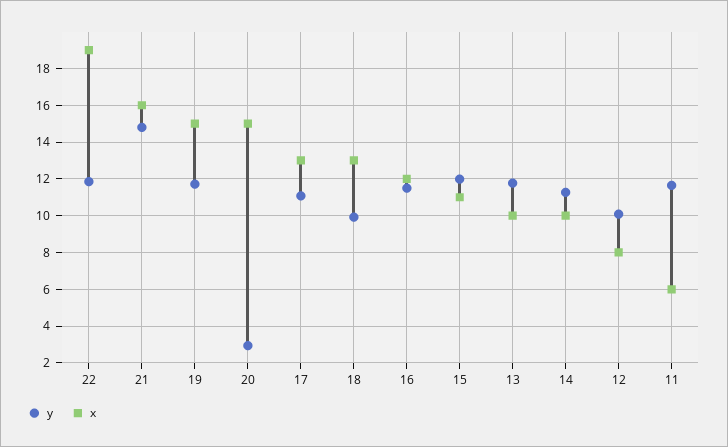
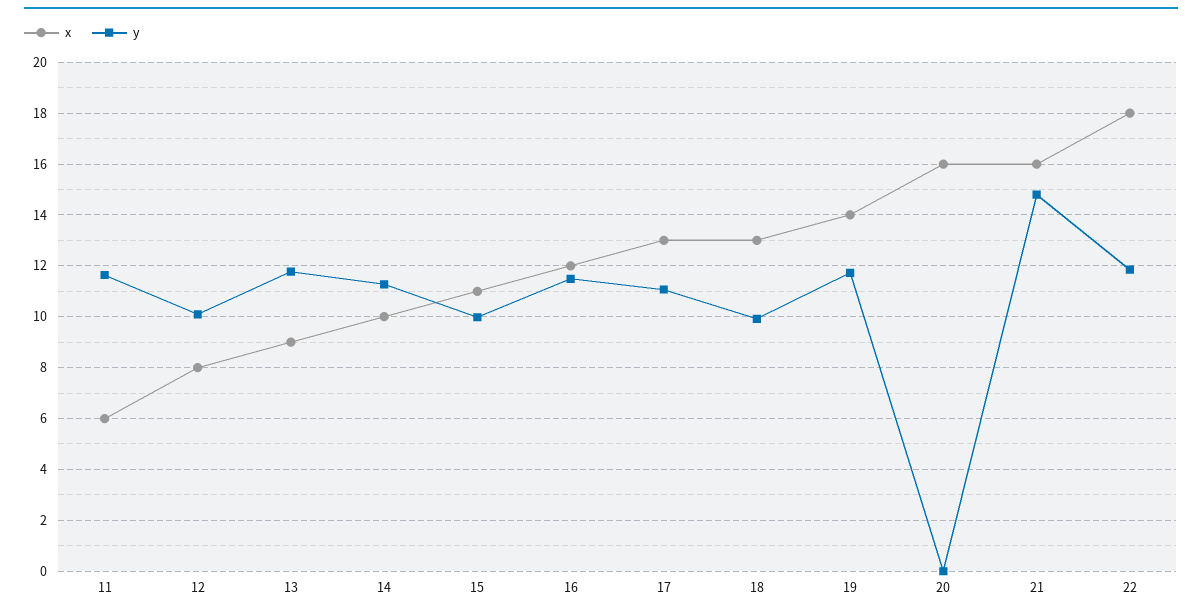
x, 22: 19 -> 18
x, 19: 15 -> 14
y, 20: 3 -> 0
x, 20: 15 -> 16
y, 15: 12 -> 10
x, 13: 10 -> 9

